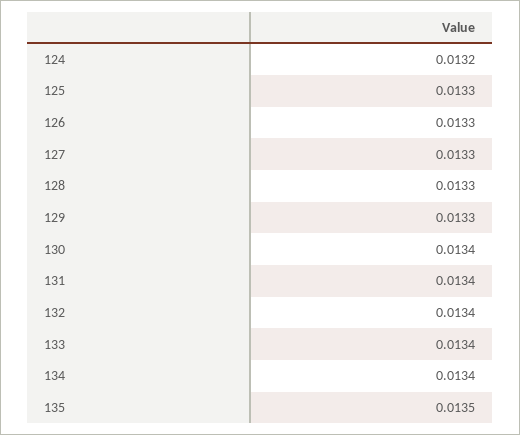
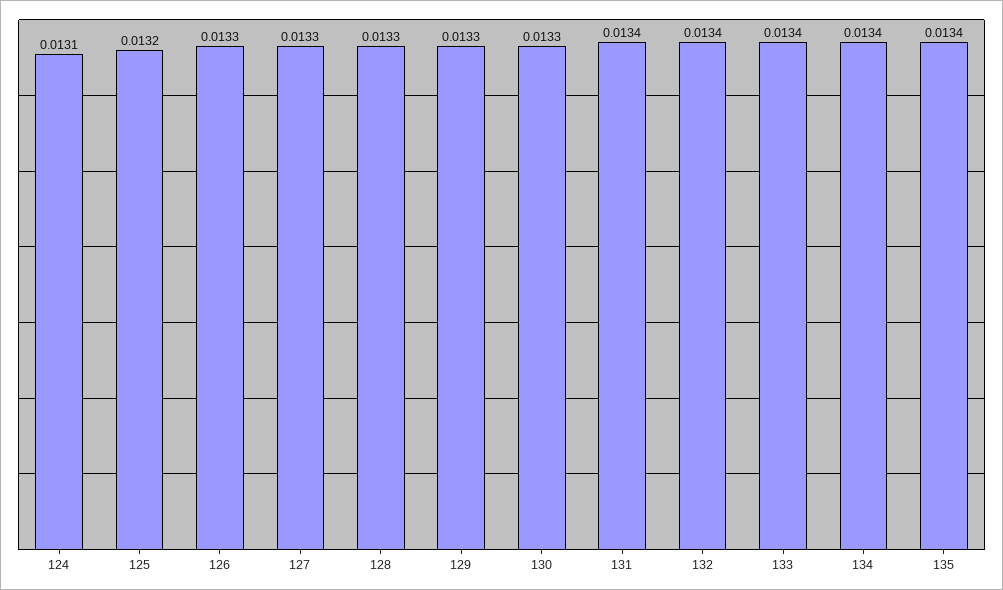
124: 0.0132 -> 0.0131
125: 0.0133 -> 0.0132
130: 0.0134 -> 0.0133
135: 0.0135 -> 0.0134

